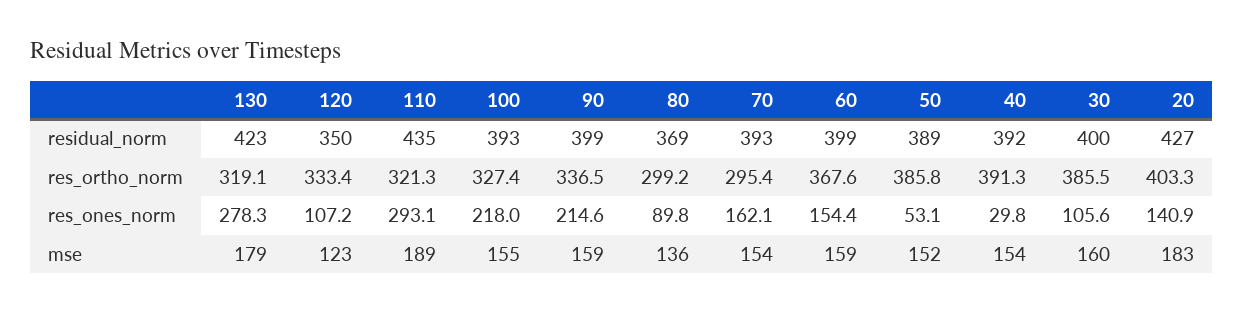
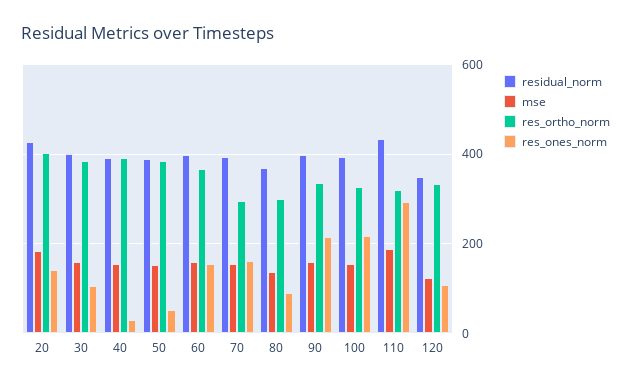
residual_norm, 130: 423 -> none
res_ortho_norm, 130: 319.1 -> none
res_ones_norm, 130: 278.3 -> none
mse, 130: 179 -> none

